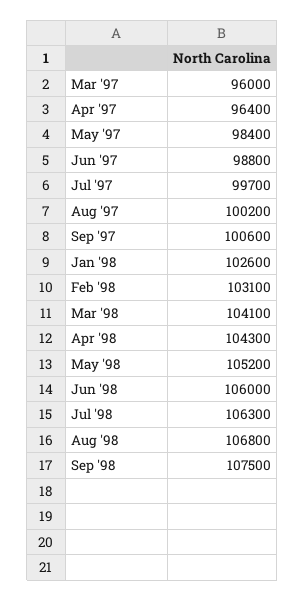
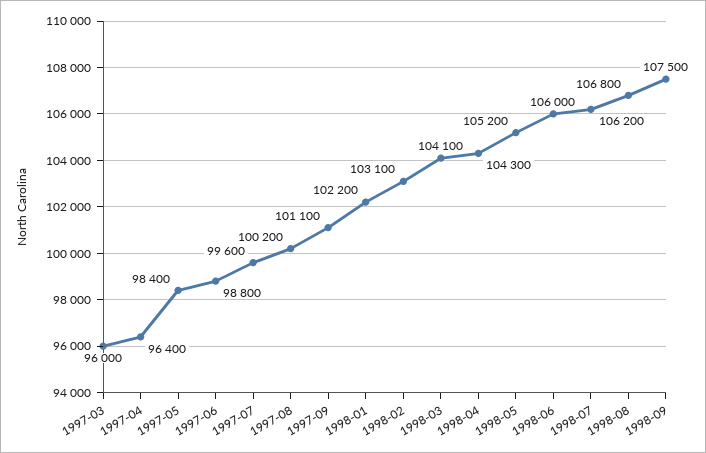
Jul '97: 99700 -> 99600
Sep '97: 100600 -> 101100
Jan '98: 102600 -> 102200
Jul '98: 106300 -> 106200

